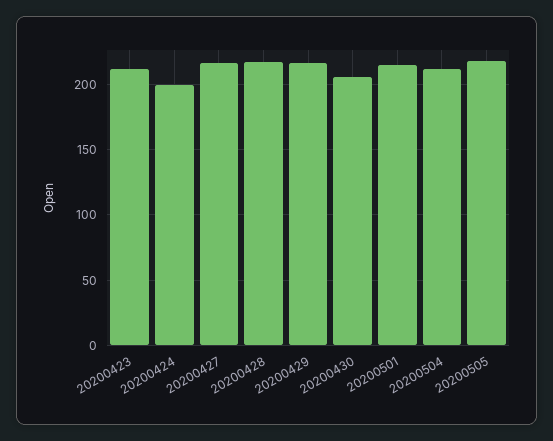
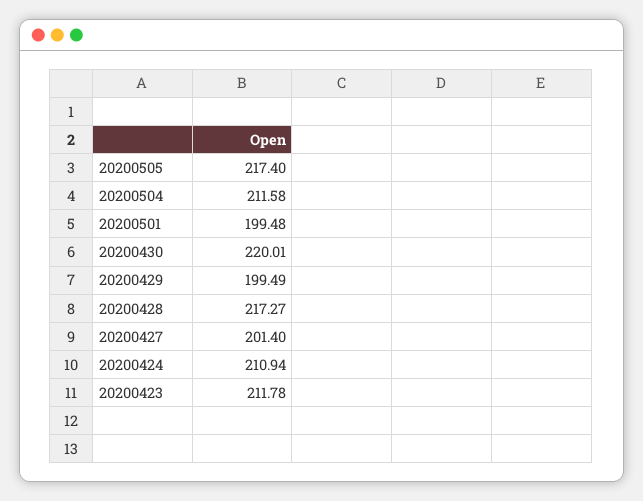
20200424: 200 -> 210.94
20200427: 215 -> 201.4
20200429: 215 -> 199.49
20200430: 205 -> 220.01
20200501: 215 -> 199.48

